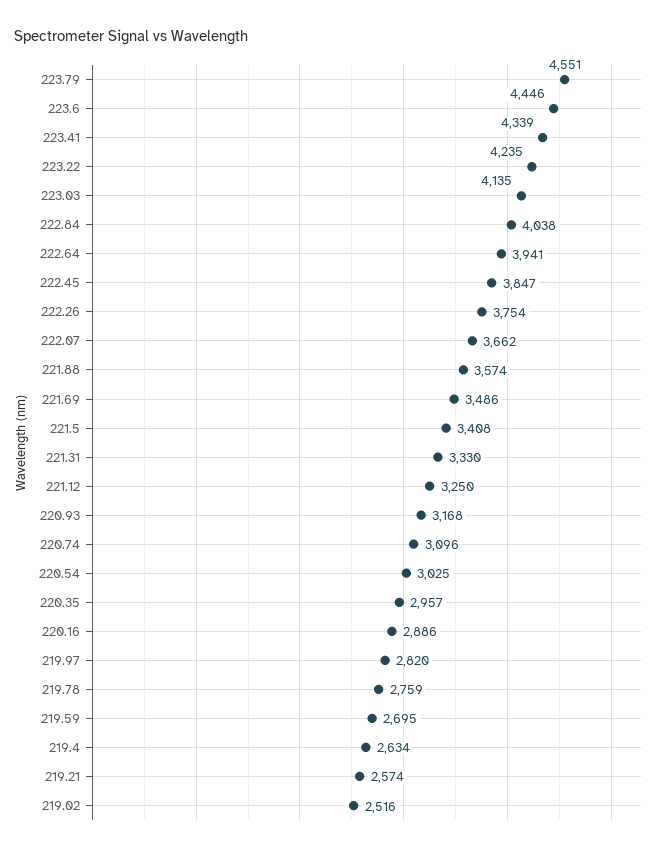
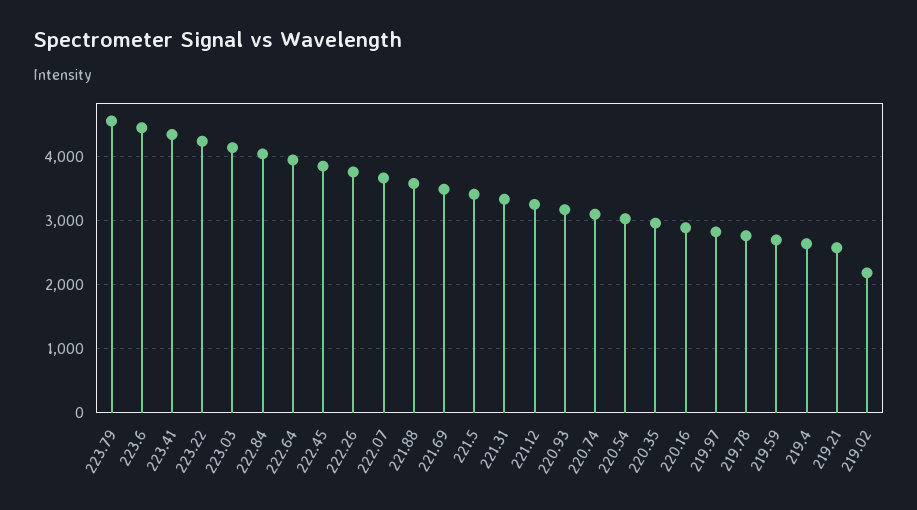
219.02: 2516 -> 2200

